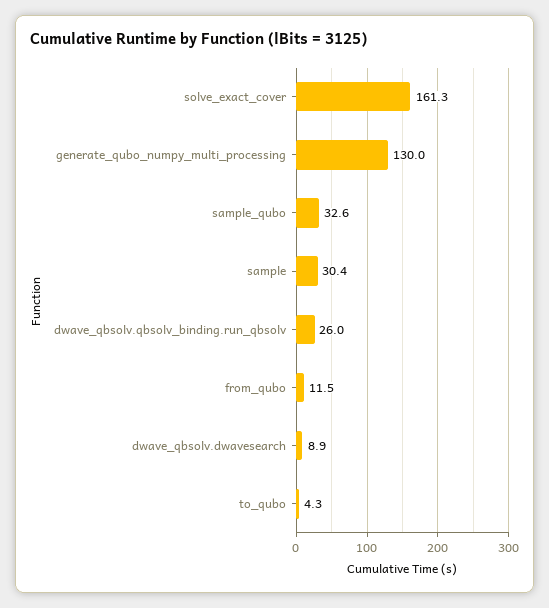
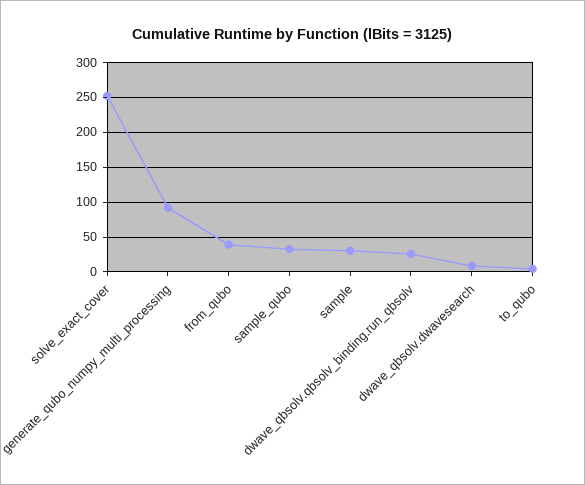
solve_exact_cover: 161.3 -> 250
generate_qubo_numpy_multi_processing: 130 -> 90
from_qubo: 11.5 -> 40

